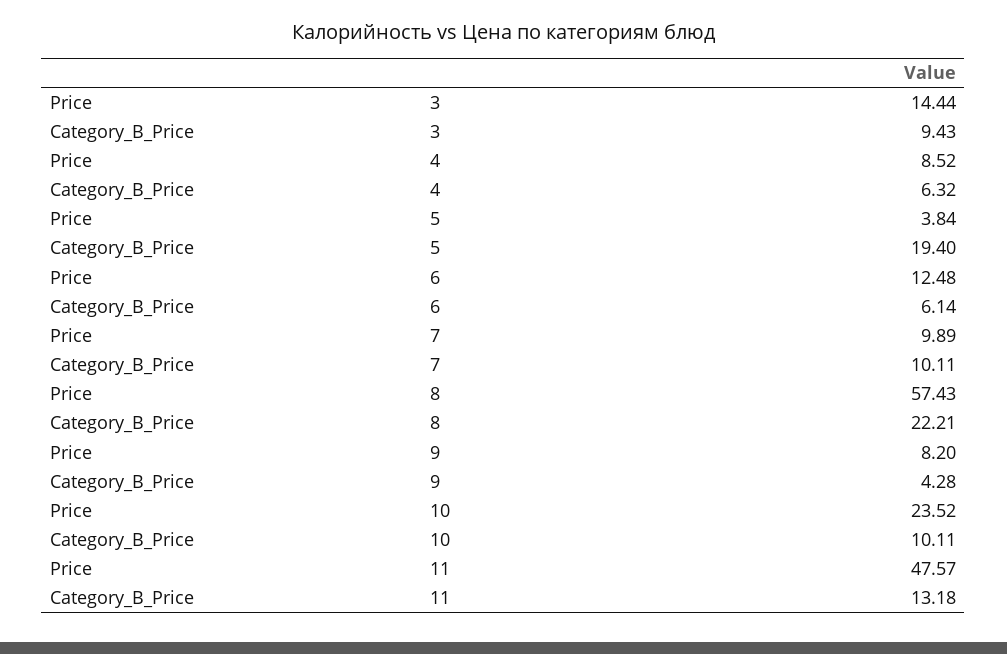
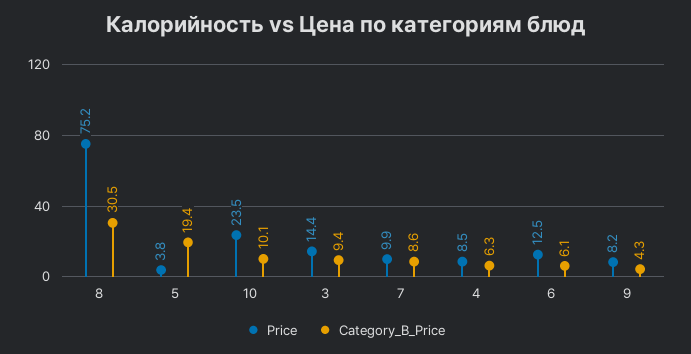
Category_B_Price, 7: 10.11 -> 8.6
Price, 8: 57.43 -> 75.2
Category_B_Price, 8: 22.21 -> 30.5
Price, 11: 47.57 -> none
Category_B_Price, 11: 13.18 -> none

